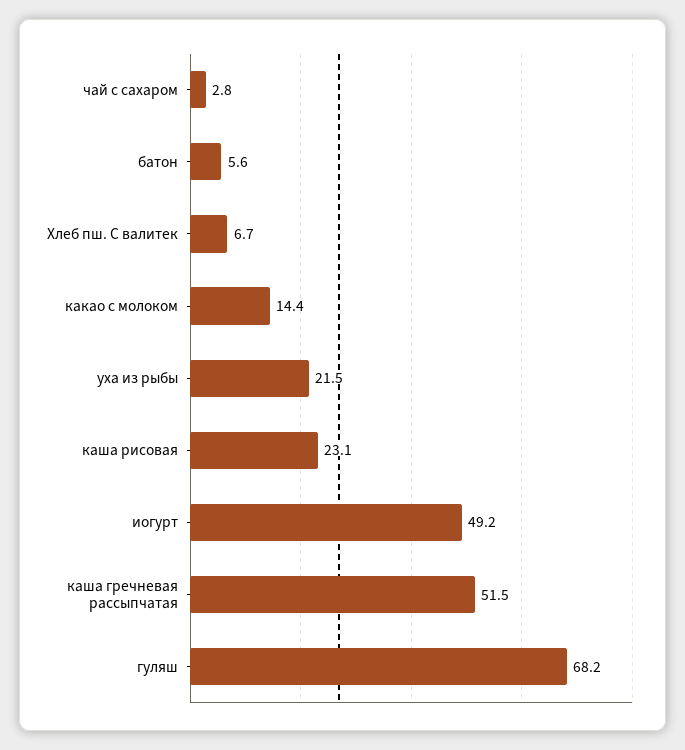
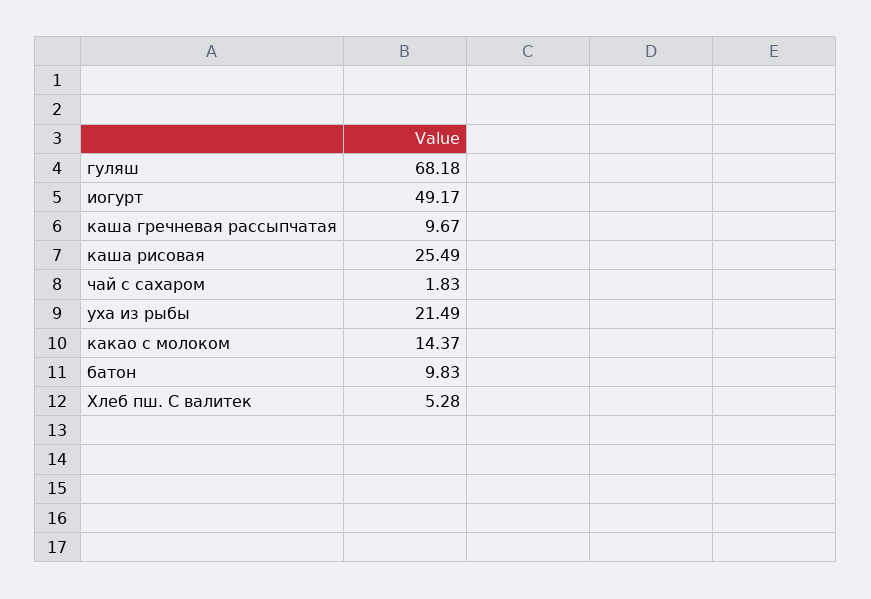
чай с сахаром: 2.8 -> 1.83
батон: 5.6 -> 9.83
Хлеб пш. С валитек: 6.7 -> 5.28
каша рисовая: 23.1 -> 25.49
каша гречневая рассыпчатая: 51.5 -> 9.67

